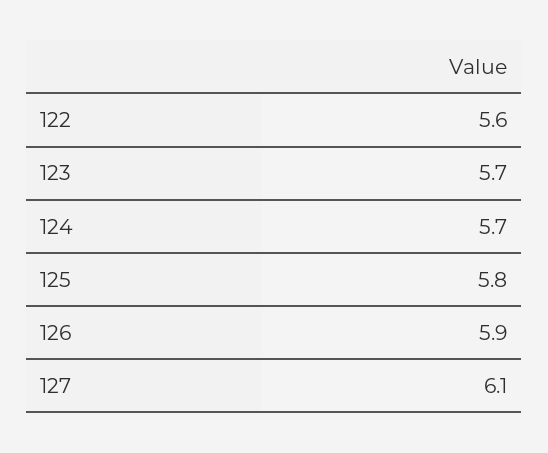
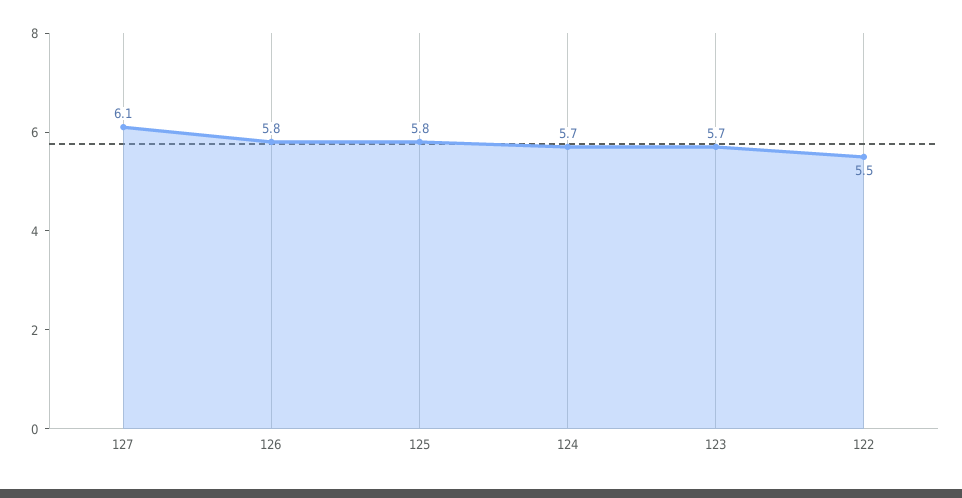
122: 5.6 -> 5.5
126: 5.9 -> 5.8

